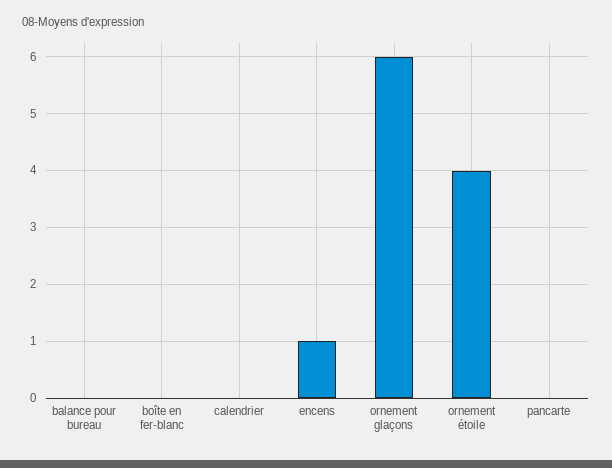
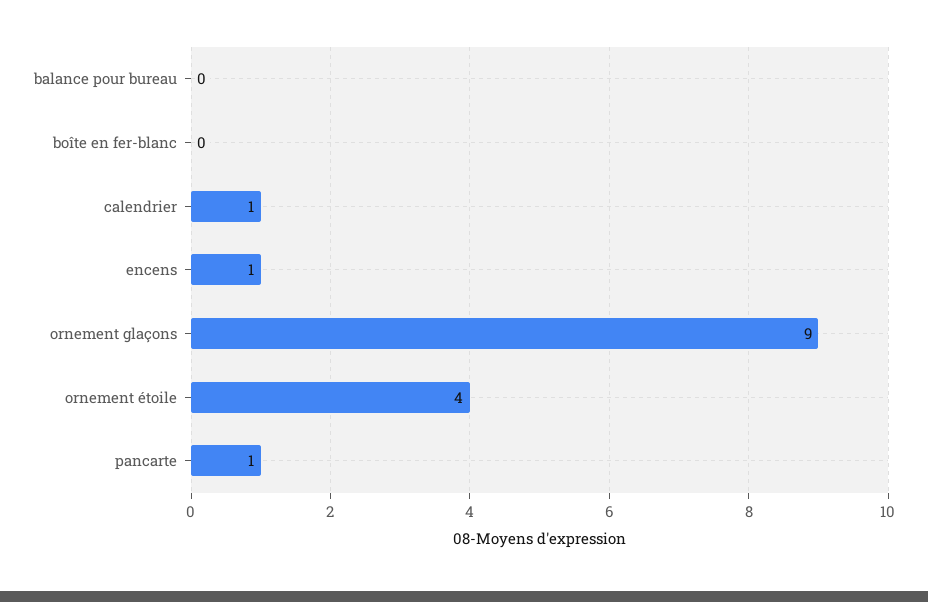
calendrier: 0 -> 1
ornement glaçons: 6 -> 9
pancarte: 0 -> 1

